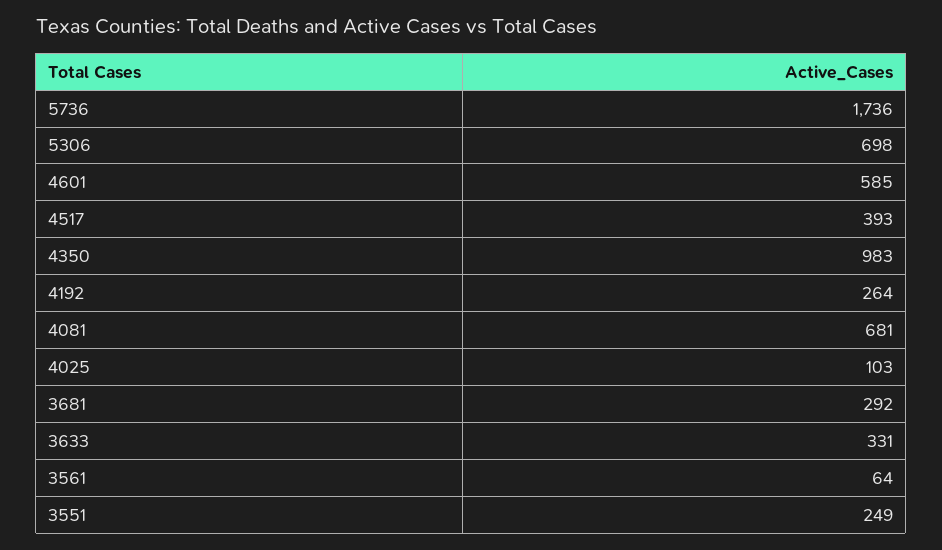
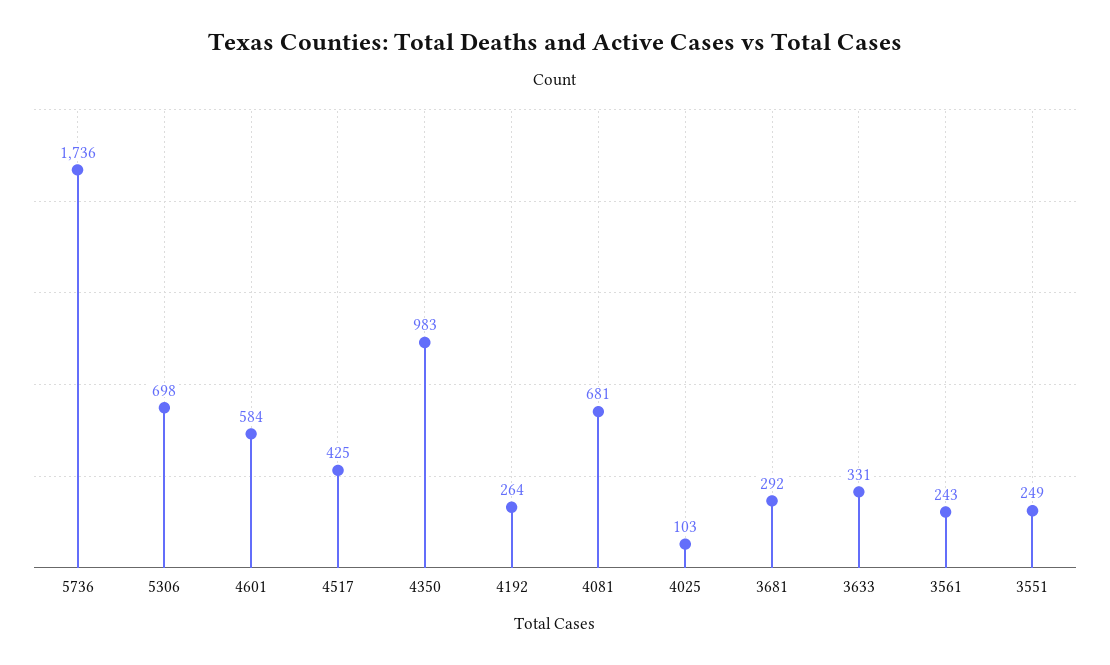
4601: 585 -> 584
4517: 393 -> 425
3561: 64 -> 243

